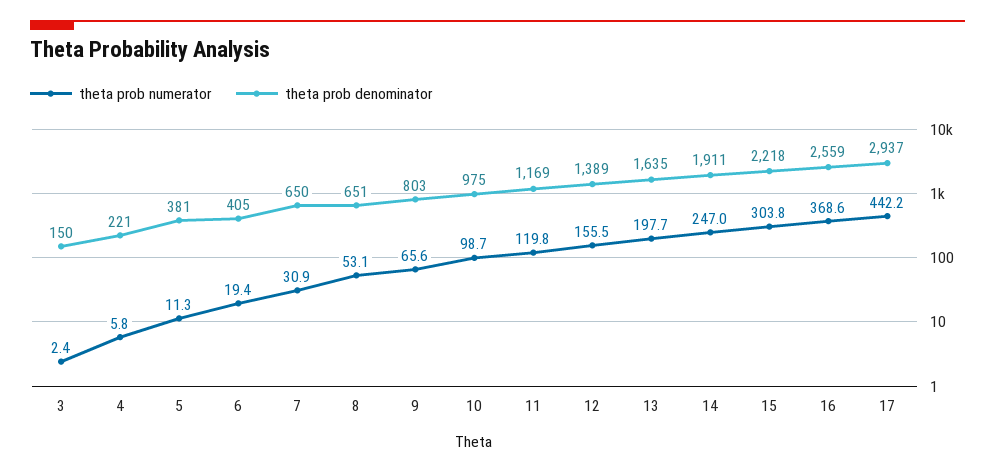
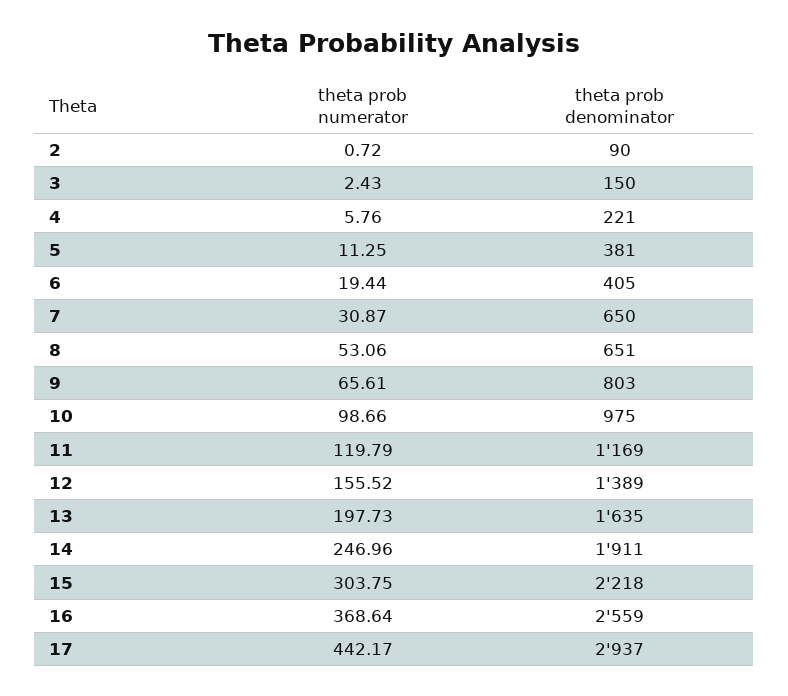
theta prob numerator, 2: none -> 0.72
theta prob denominator, 2: none -> 90

